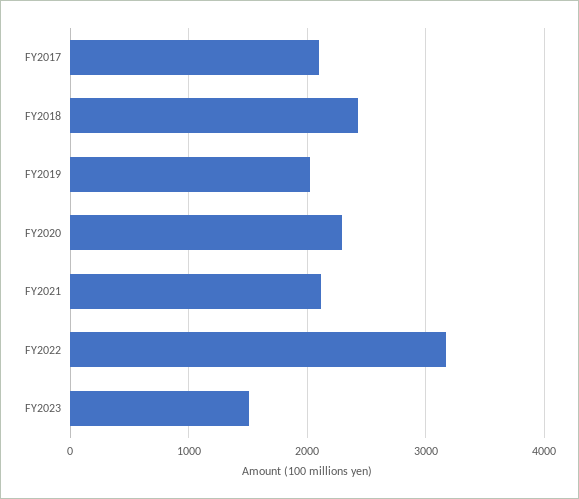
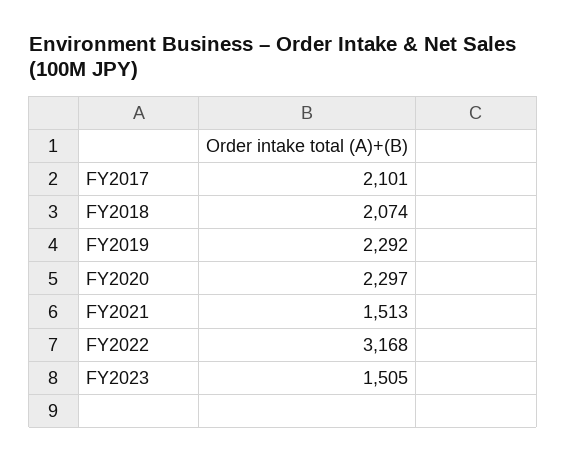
FY2018: 2400 -> 2074
FY2019: 2000 -> 2292
FY2021: 2100 -> 1513

